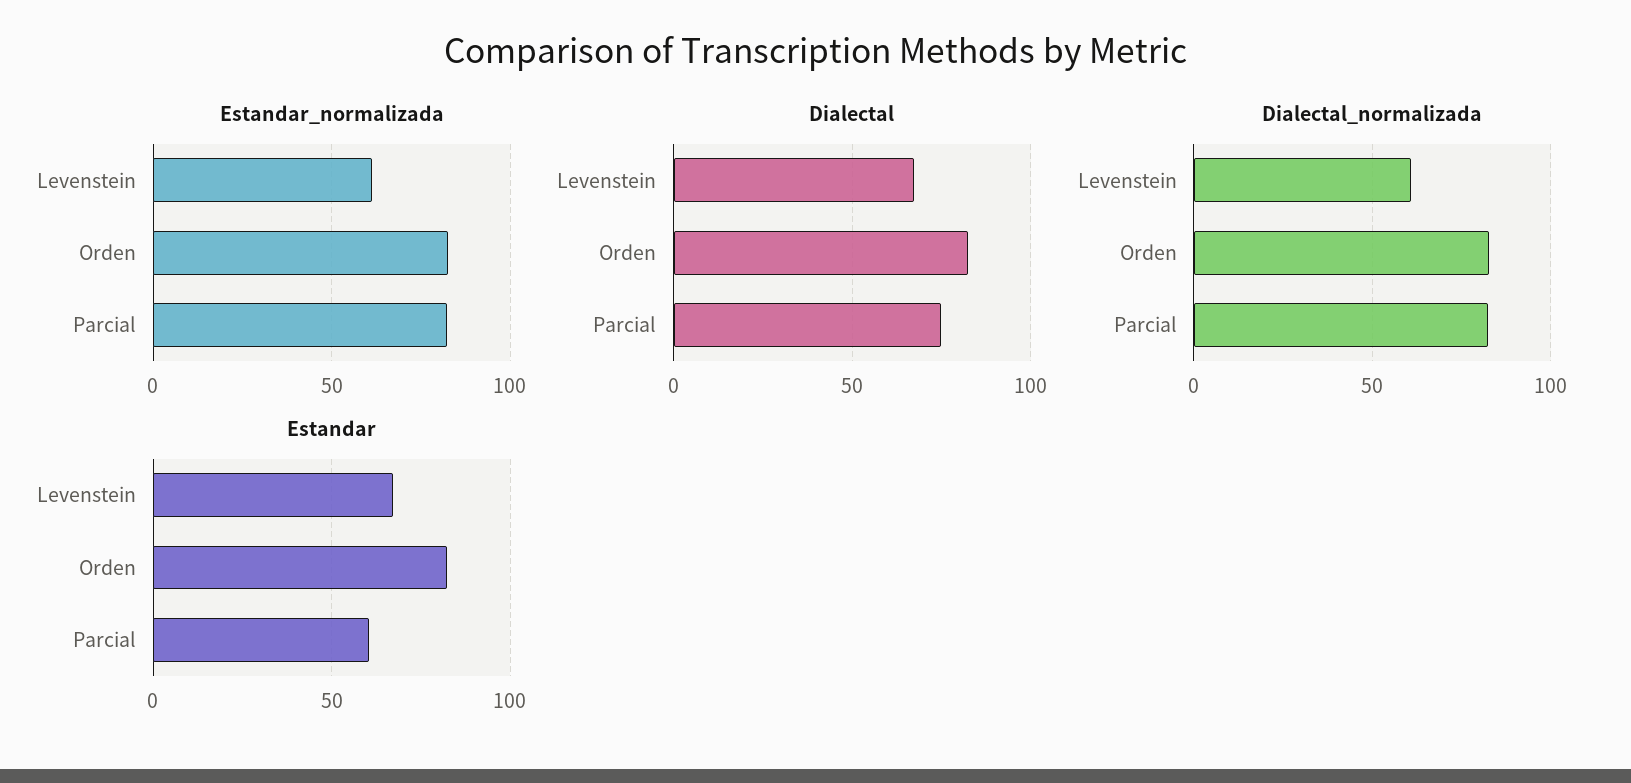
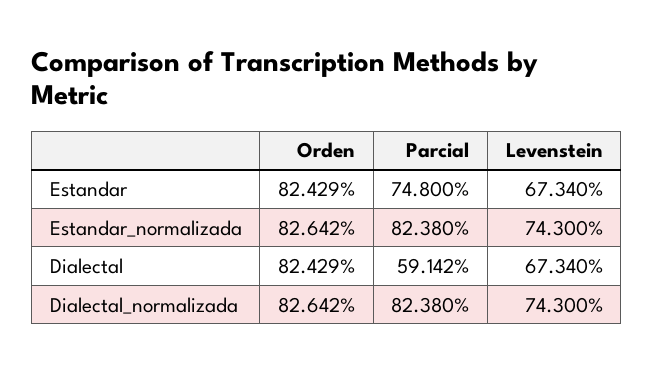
Estandar_normalizada, Levenstein: 60 -> 74.3
Dialectal, Parcial: 75 -> 59.142
Dialectal_normalizada, Levenstein: 60 -> 74.3
Estandar, Parcial: 60 -> 74.8

